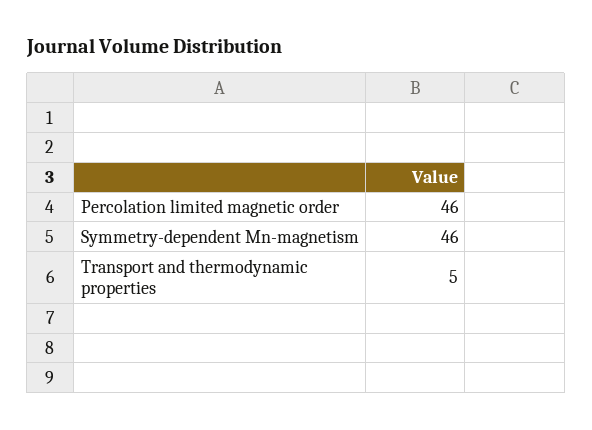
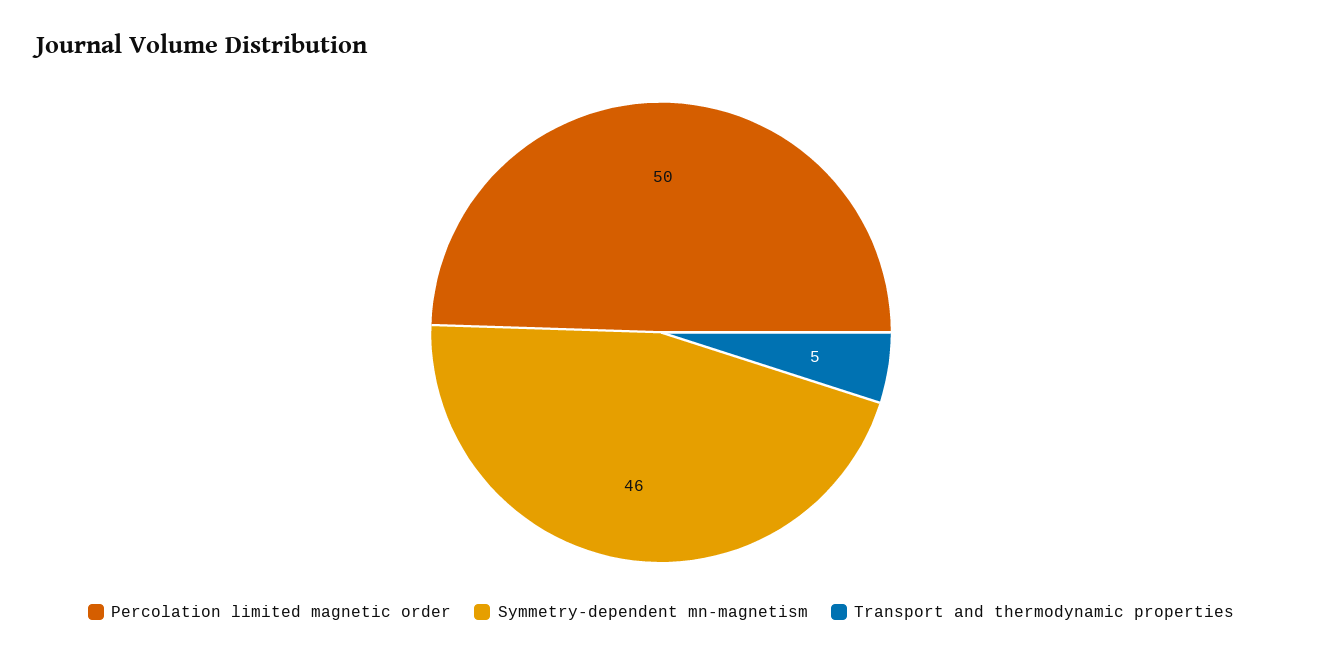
Percolation limited magnetic order: 46 -> 50

